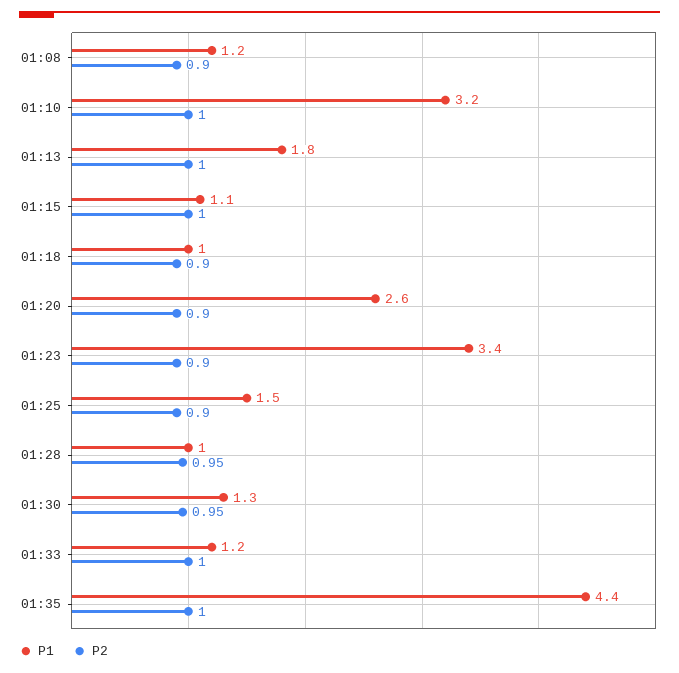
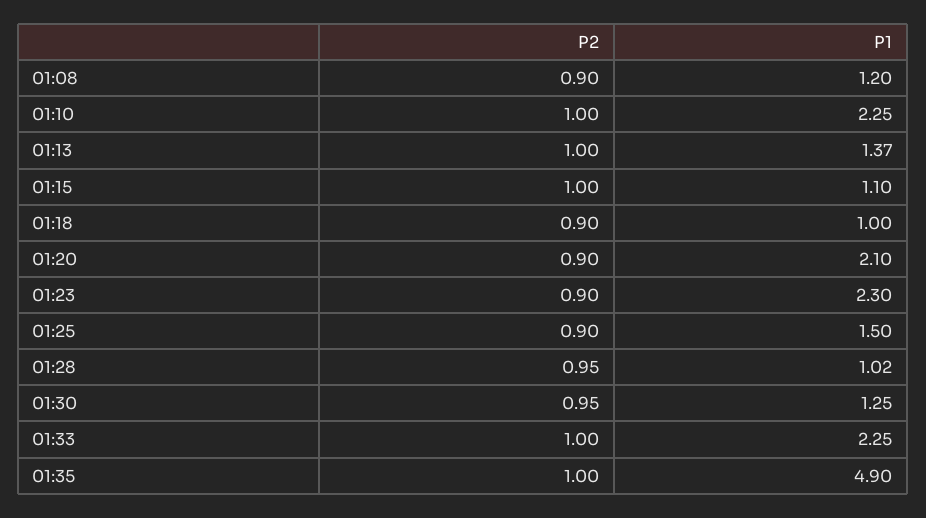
P1, 01:10: 3.2 -> 2.25
P1, 01:13: 1.8 -> 1.37
P1, 01:20: 2.6 -> 2.1
P1, 01:23: 3.4 -> 2.3
P1, 01:33: 1.2 -> 2.25
P1, 01:35: 4.4 -> 4.9

